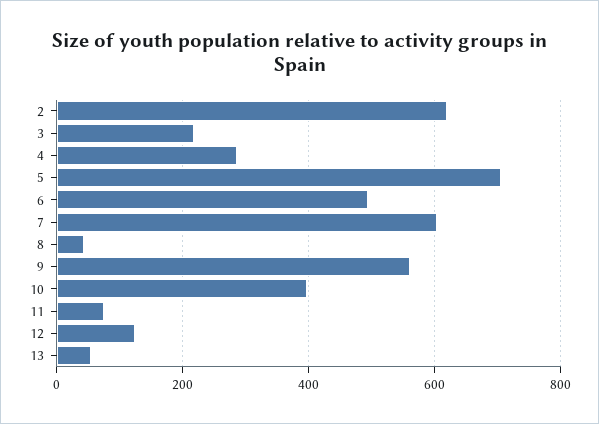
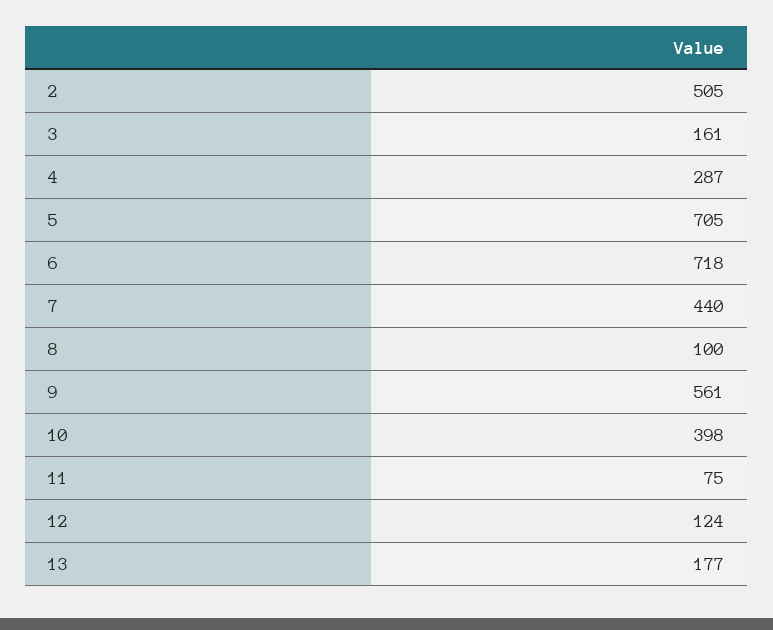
2: 620 -> 505
3: 220 -> 161
6: 500 -> 718
7: 600 -> 440
8: 40 -> 100
13: 60 -> 177

